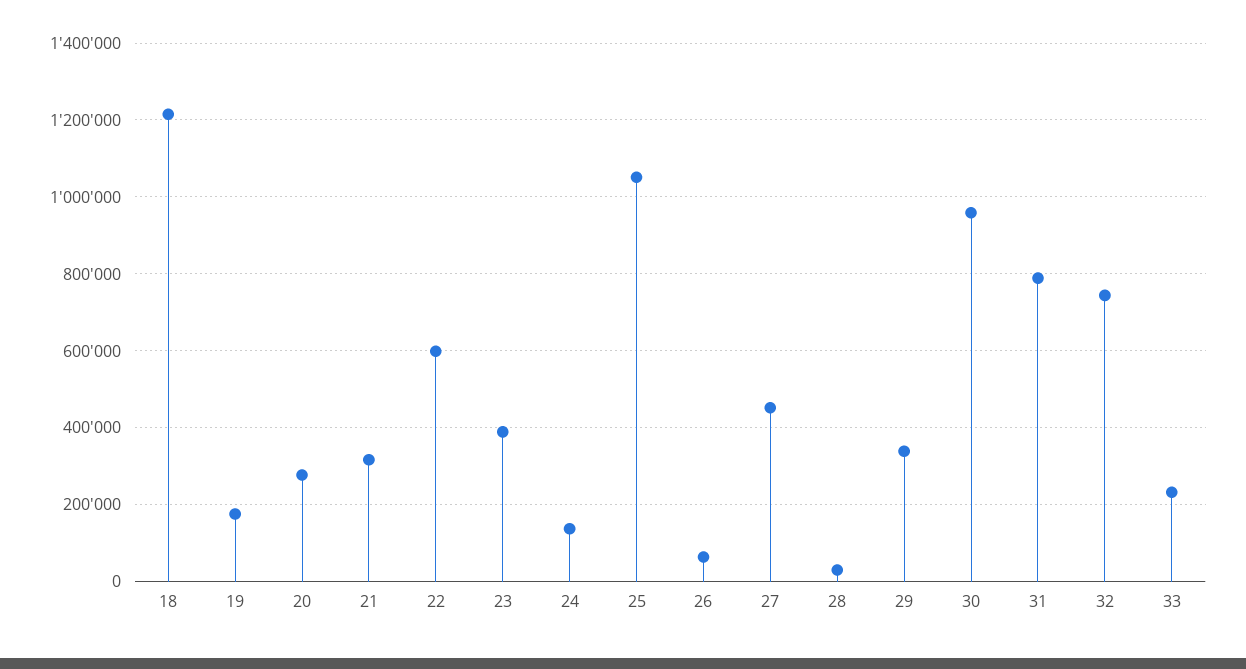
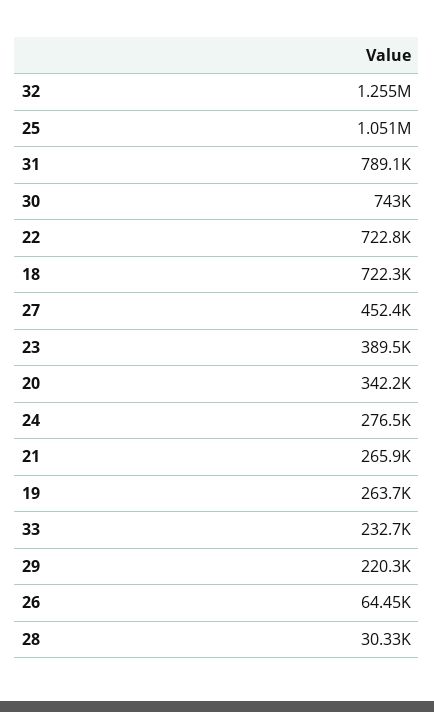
18: 1220000 -> 722300
19: 180000 -> 263700
20: 280000 -> 342200
21: 320000 -> 265900
22: 600000 -> 722800
24: 140000 -> 276500
29: 340000 -> 220300
30: 960000 -> 743000
32: 740000 -> 1255000

